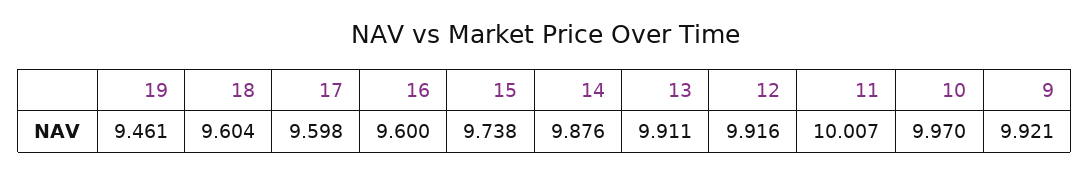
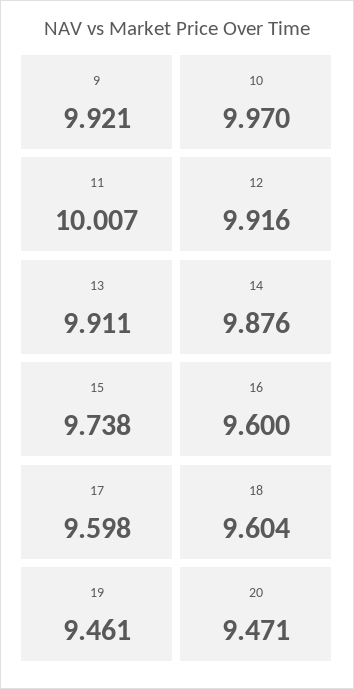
20: none -> 9.471

